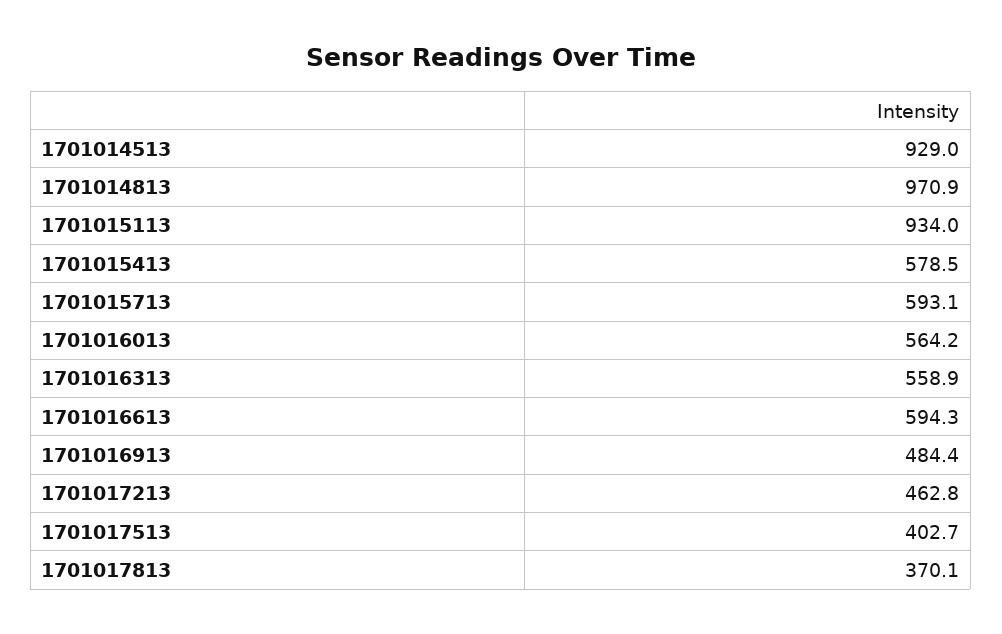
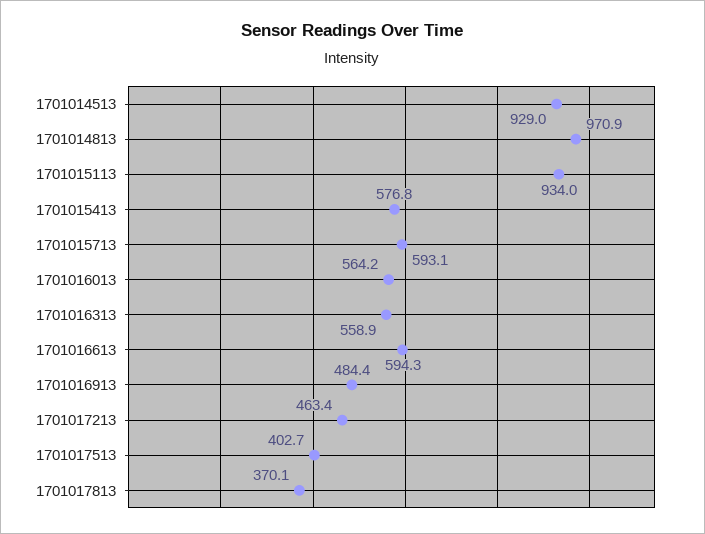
1701015413: 578.5 -> 576.8
1701017213: 462.8 -> 463.4

